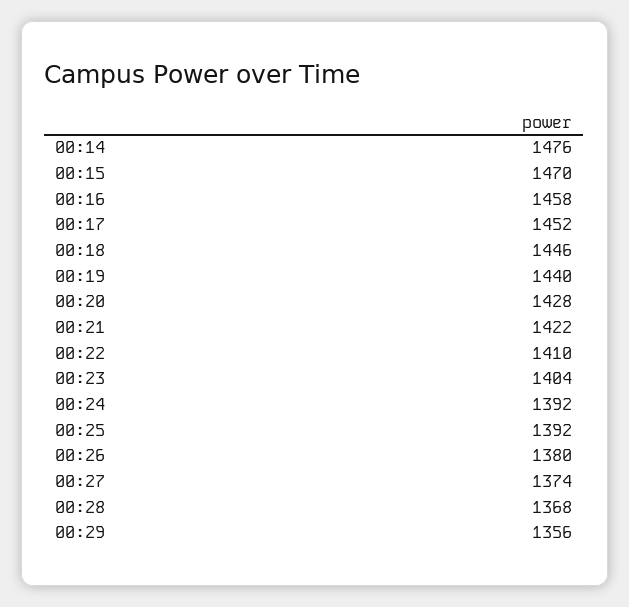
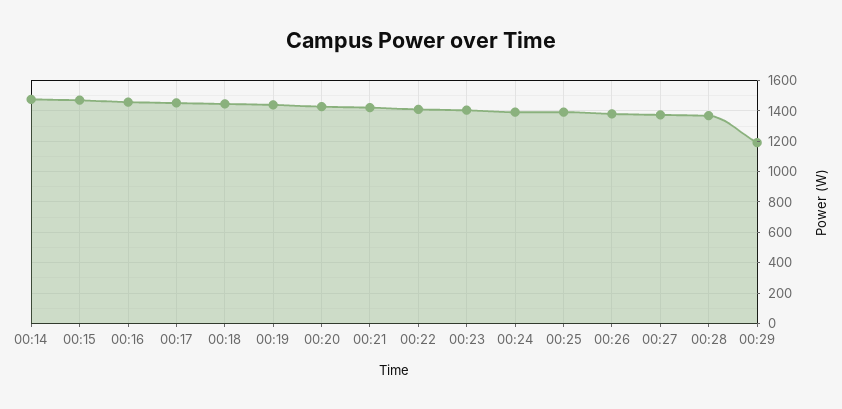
00:29: 1356 -> 1200

